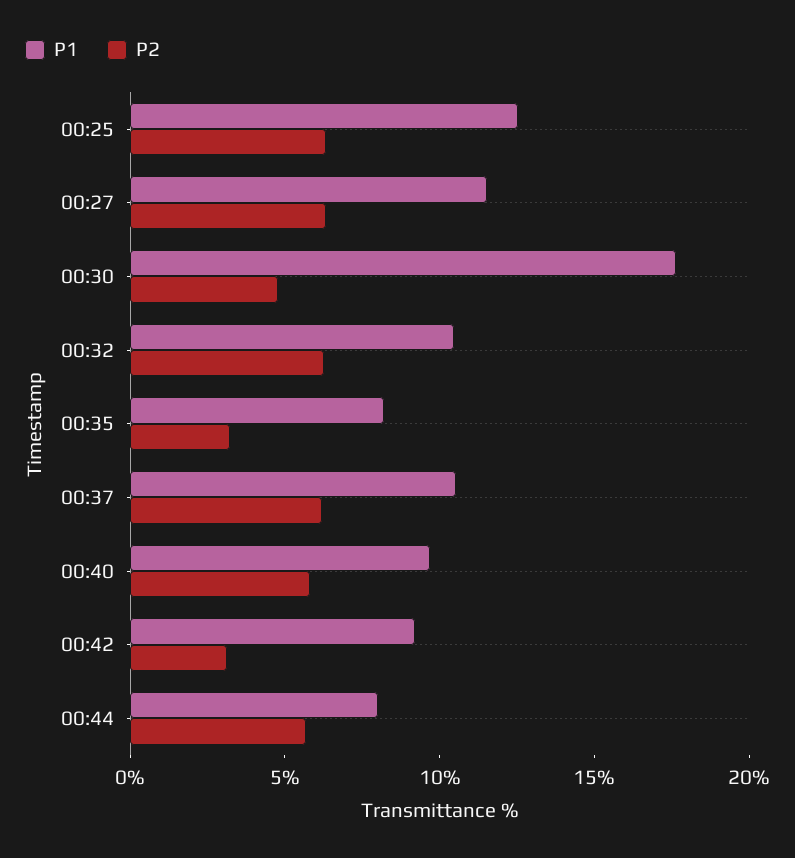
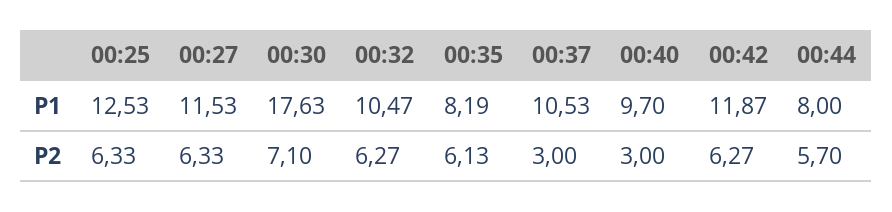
P2, 00:30: 5 -> 7.1
P2, 00:35: 3 -> 6.13
P2, 00:37: 6 -> 3
P2, 00:40: 6 -> 3
P1, 00:42: 9 -> 11.87
P2, 00:42: 3 -> 6.27

